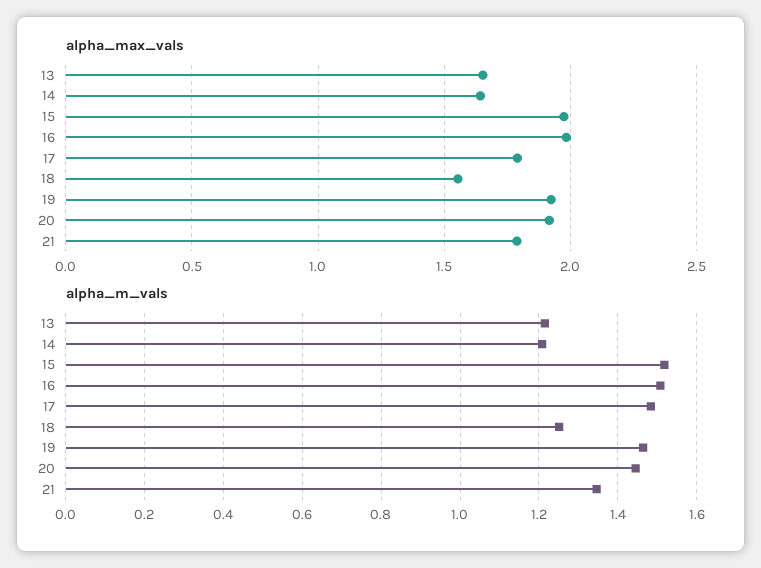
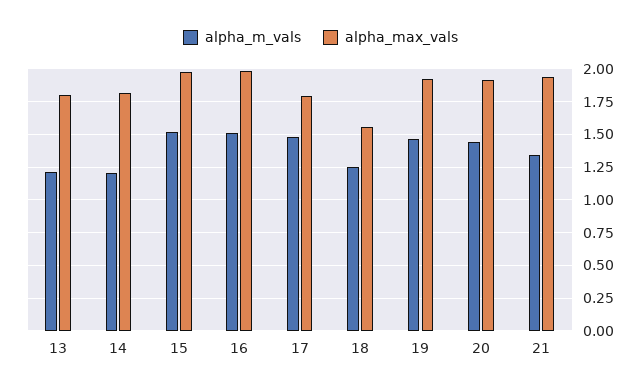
alpha_max_vals, 13: 1.65 -> 1.8
alpha_max_vals, 14: 1.65 -> 1.8
alpha_max_vals, 21: 1.8 -> 1.95

